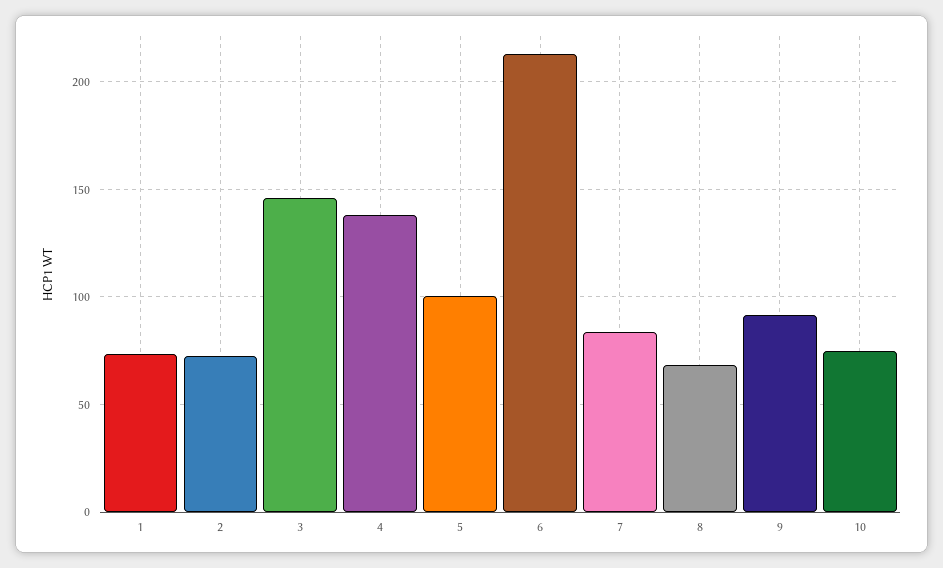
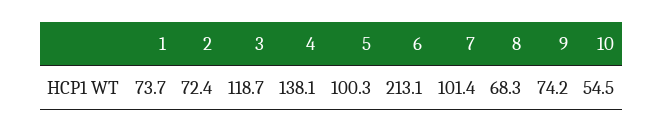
3: 145 -> 118.7
7: 85 -> 101.4
9: 90 -> 74.2
10: 75 -> 54.5

